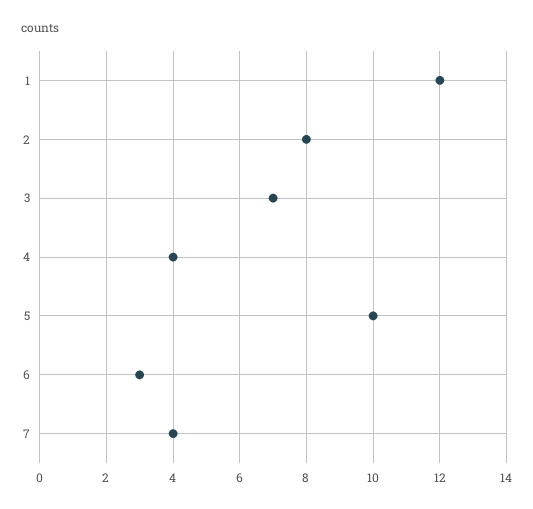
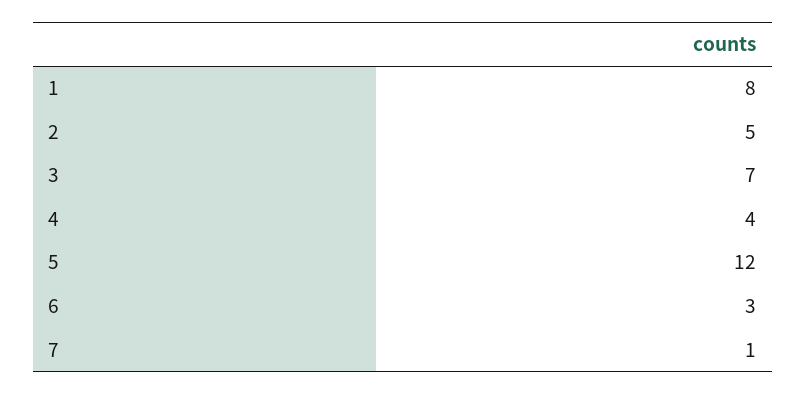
1: 12 -> 8
2: 8 -> 5
5: 10 -> 12
7: 4 -> 1

